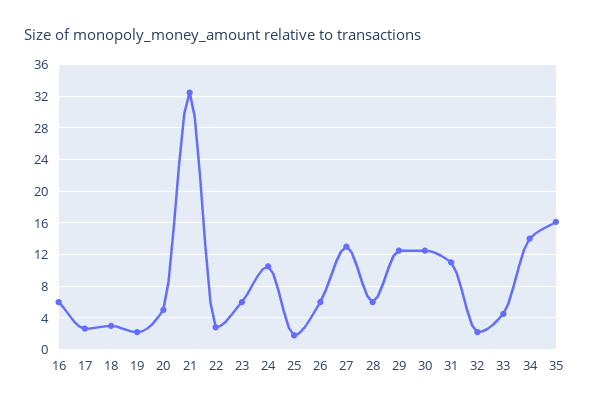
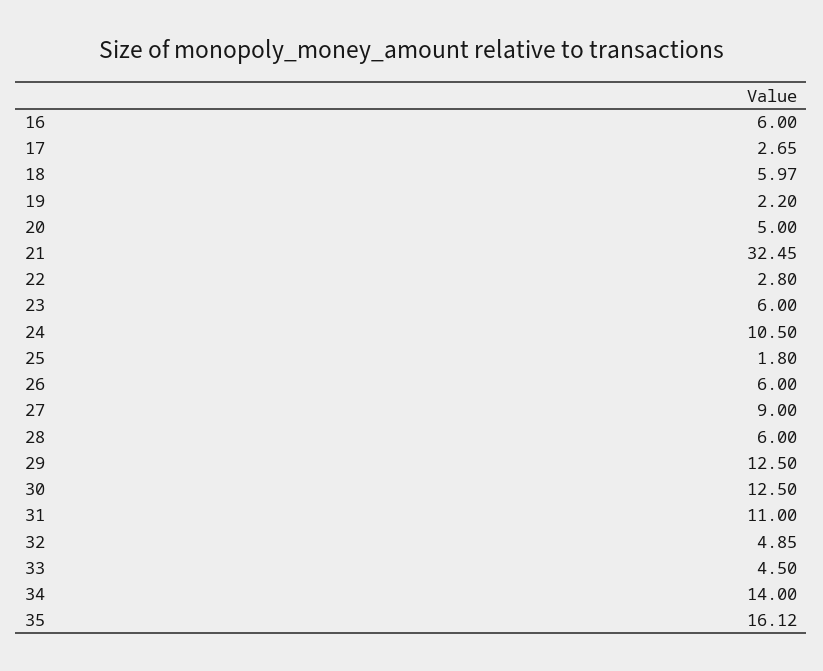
18: 3 -> 5.97
27: 13 -> 9
32: 2 -> 4.85

